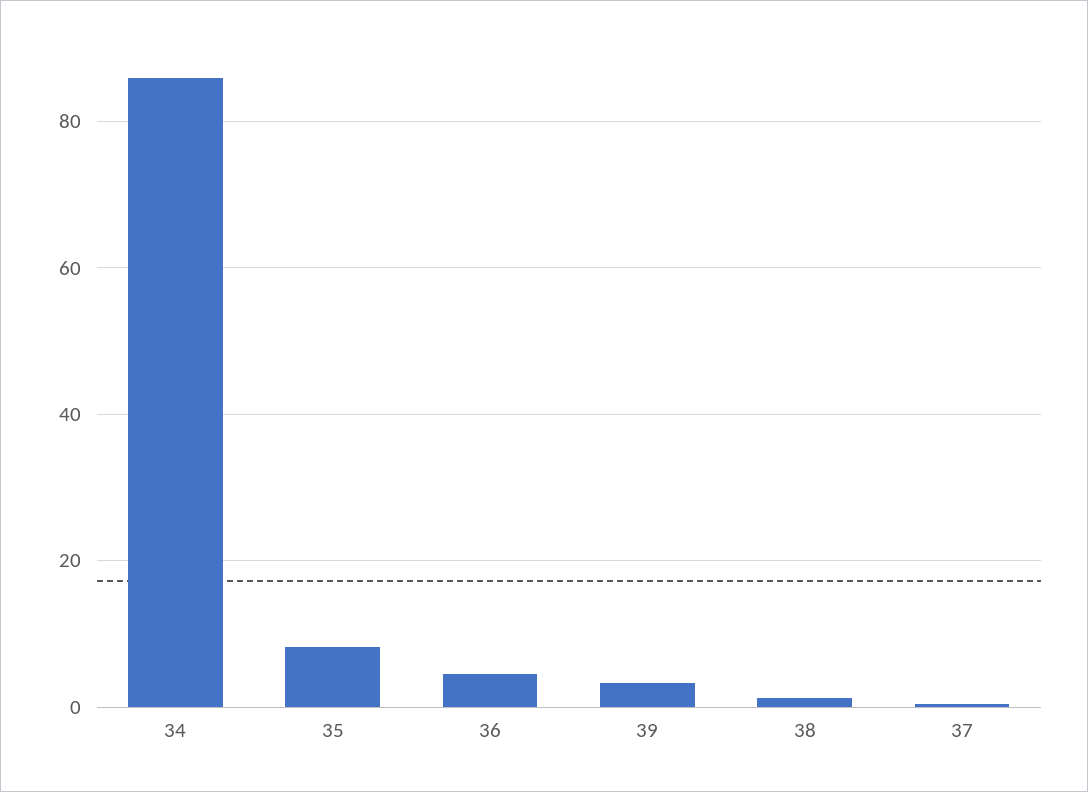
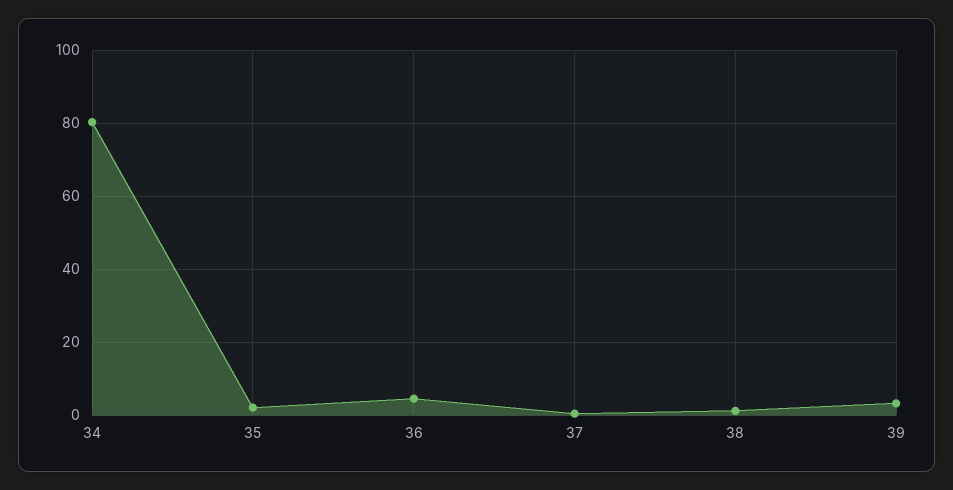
34: 86 -> 80
35: 8 -> 2

